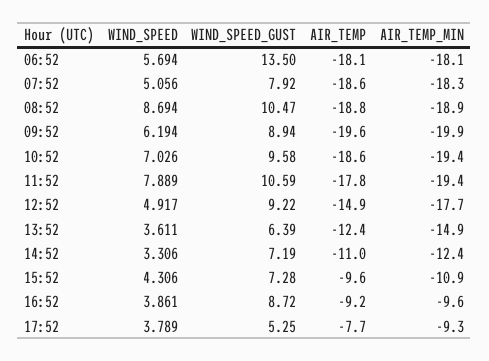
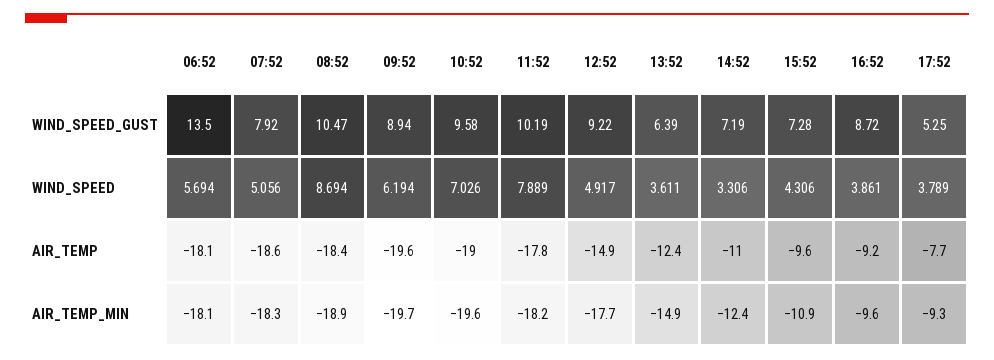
AIR_TEMP, 08:52: -18.8 -> -18.4
AIR_TEMP_MIN, 09:52: -19.9 -> -19.7
AIR_TEMP, 10:52: -18.6 -> -19
AIR_TEMP_MIN, 10:52: -19.4 -> -19.6
WIND_SPEED_GUST, 11:52: 10.59 -> 10.19
AIR_TEMP_MIN, 11:52: -19.4 -> -18.2

